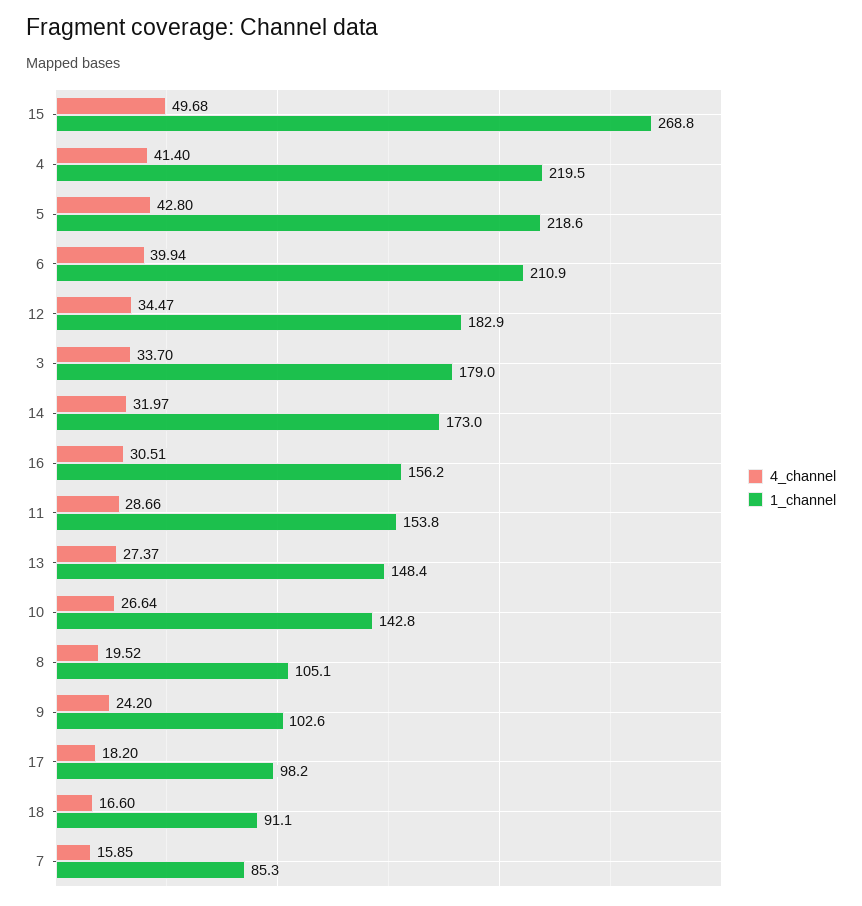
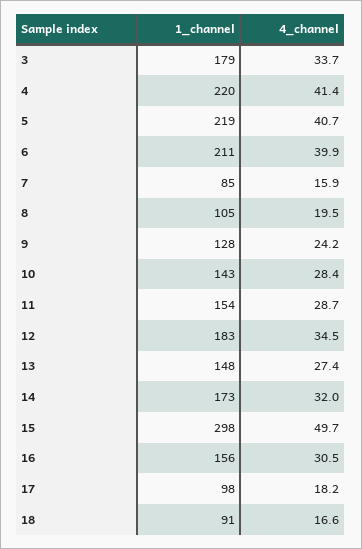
1_channel, 15: 268.8 -> 298
4_channel, 5: 42.8 -> 40.7
4_channel, 10: 26.64 -> 28.4
1_channel, 9: 102.6 -> 128

